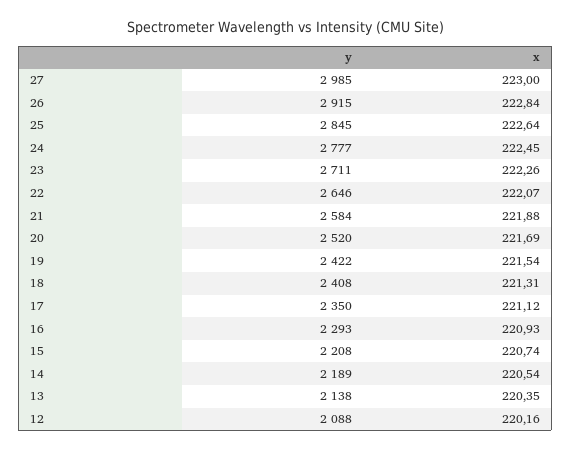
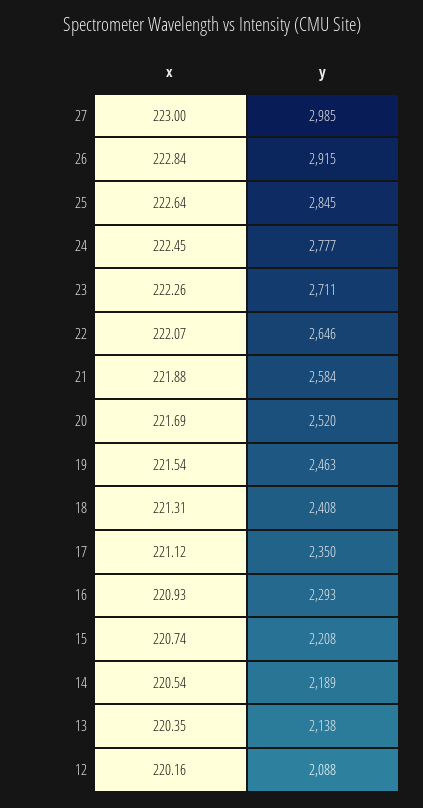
y, 19: 2422 -> 2463

